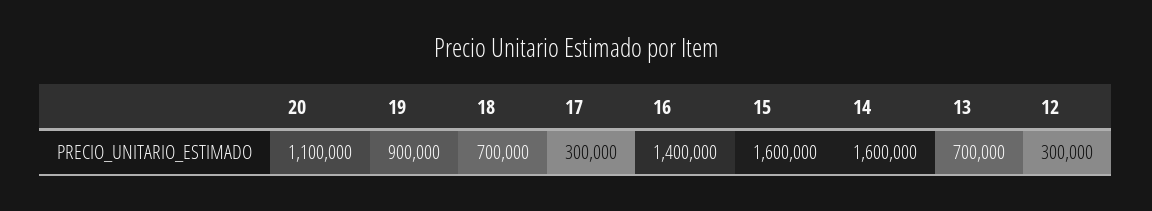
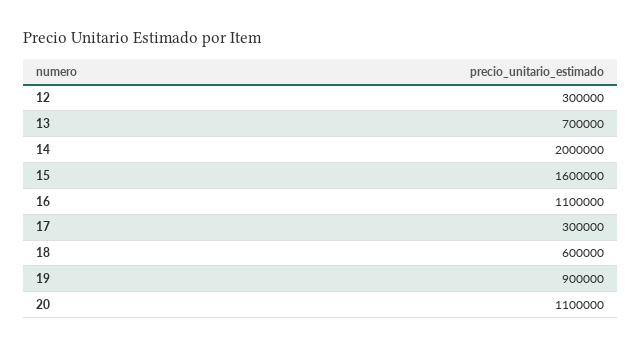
18: 700000 -> 600000
16: 1400000 -> 1100000
14: 1600000 -> 2000000

